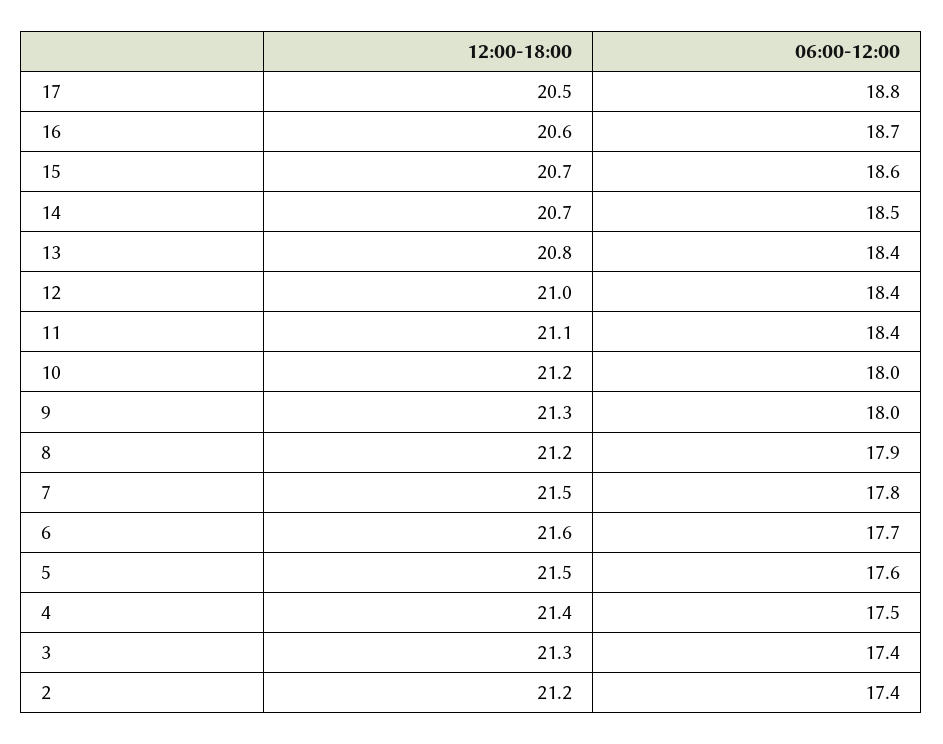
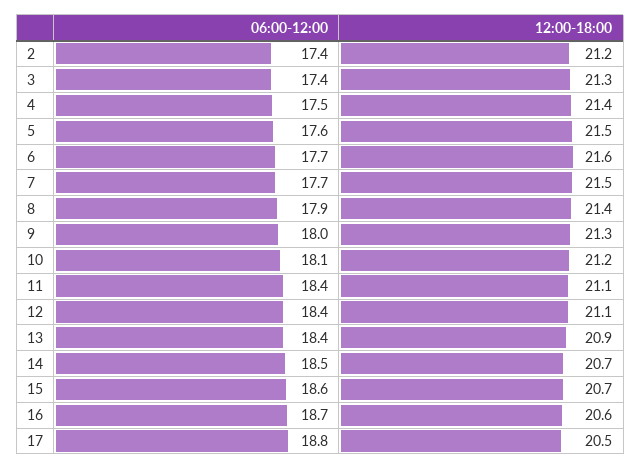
12:00-18:00, 13: 20.8 -> 20.9
12:00-18:00, 12: 21 -> 21.1
06:00-12:00, 10: 18 -> 18.1
12:00-18:00, 8: 21.2 -> 21.4
06:00-12:00, 7: 17.8 -> 17.7

